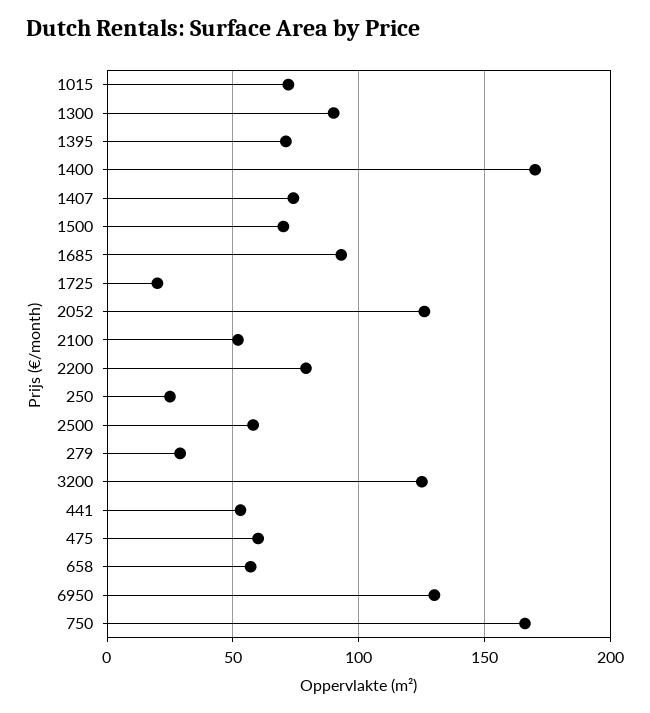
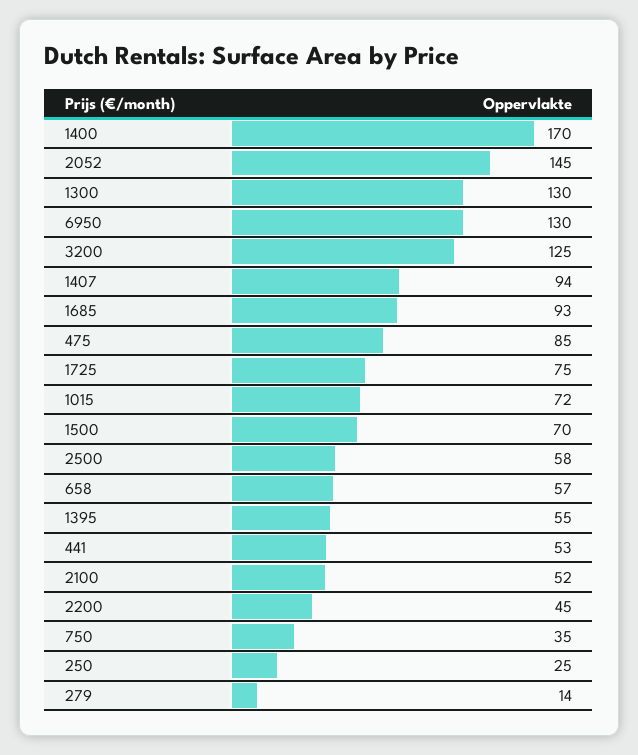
1300: 90 -> 130
1395: 70 -> 55
1407: 75 -> 94
1725: 20 -> 75
2052: 125 -> 145
2200: 80 -> 45
279: 30 -> 14
475: 60 -> 85
750: 165 -> 35

